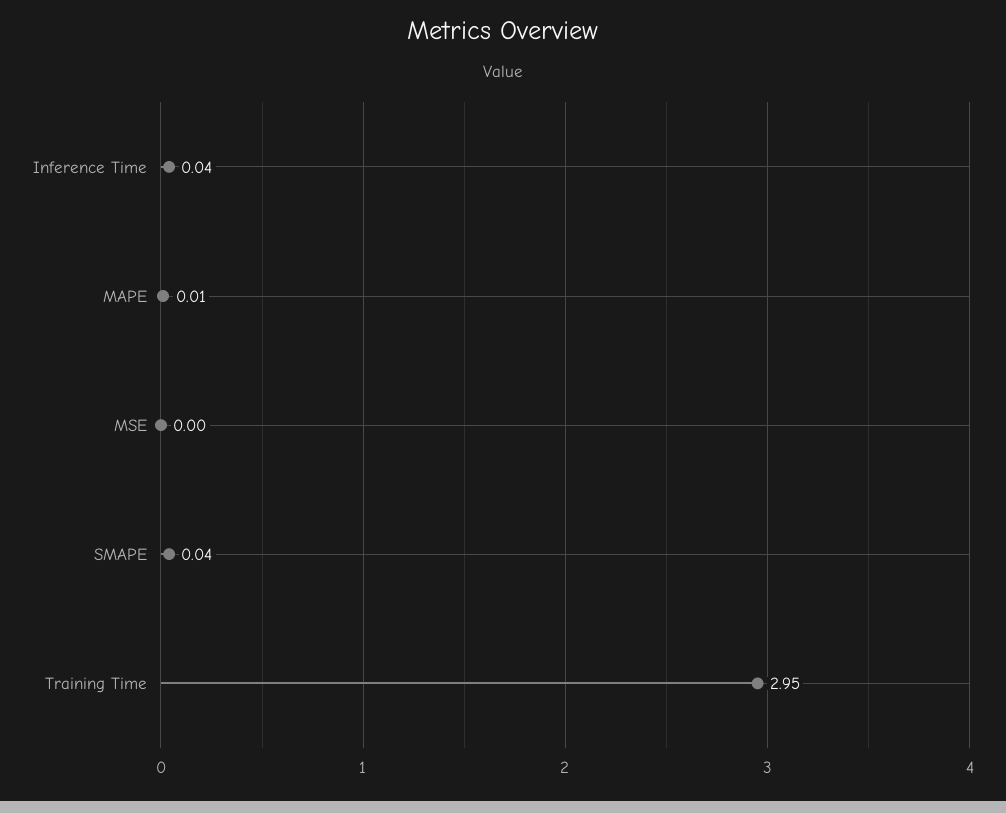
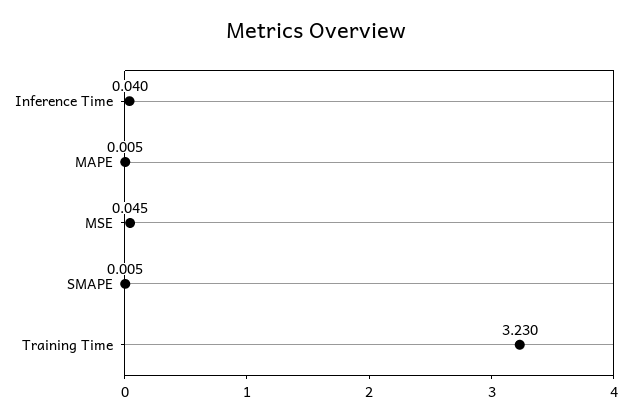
MSE: 0 -> 0.045
SMAPE: 0.04 -> 0.005
Training Time: 2.95 -> 3.23

